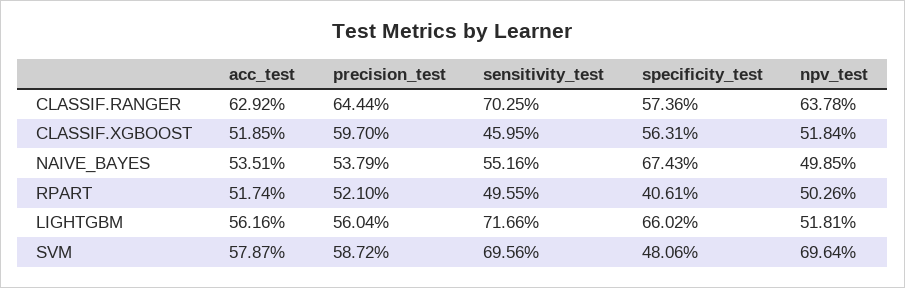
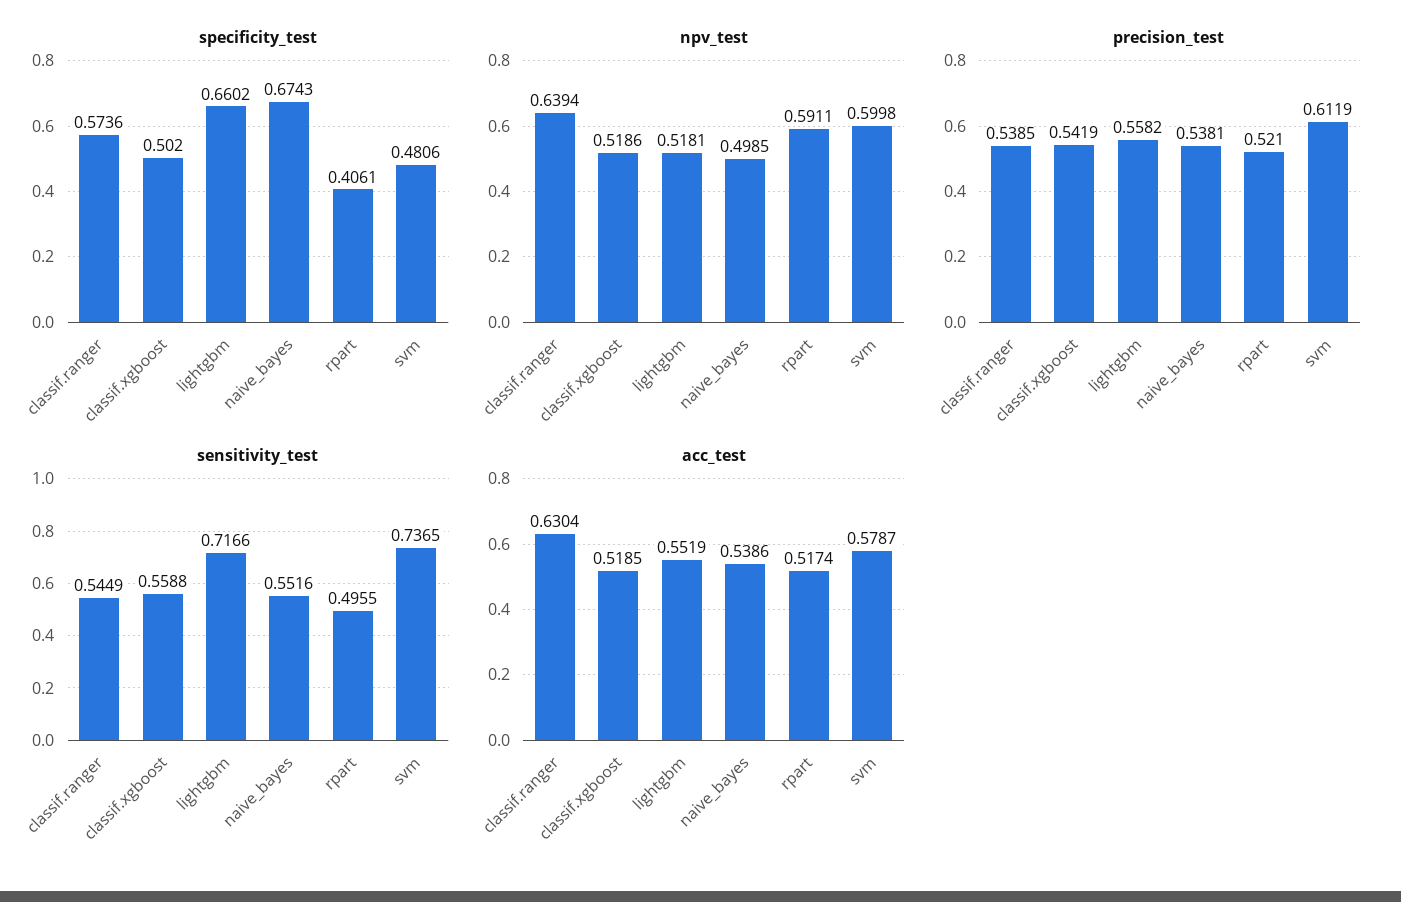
acc_test, CLASSIF.RANGER: 0.6292 -> 0.6304
precision_test, CLASSIF.RANGER: 0.6444 -> 0.5385
sensitivity_test, CLASSIF.RANGER: 0.7025 -> 0.5449
npv_test, CLASSIF.RANGER: 0.6378 -> 0.6394
precision_test, CLASSIF.XGBOOST: 0.597 -> 0.5419
sensitivity_test, CLASSIF.XGBOOST: 0.4595 -> 0.5588
specificity_test, CLASSIF.XGBOOST: 0.5631 -> 0.502
npv_test, CLASSIF.XGBOOST: 0.5184 -> 0.5186
acc_test, NAIVE_BAYES: 0.5351 -> 0.5386
precision_test, NAIVE_BAYES: 0.5379 -> 0.5381
npv_test, RPART: 0.5026 -> 0.5911
acc_test, LIGHTGBM: 0.5616 -> 0.5519
precision_test, LIGHTGBM: 0.5604 -> 0.5582
precision_test, SVM: 0.5872 -> 0.6119
sensitivity_test, SVM: 0.6956 -> 0.7365
npv_test, SVM: 0.6964 -> 0.5998

